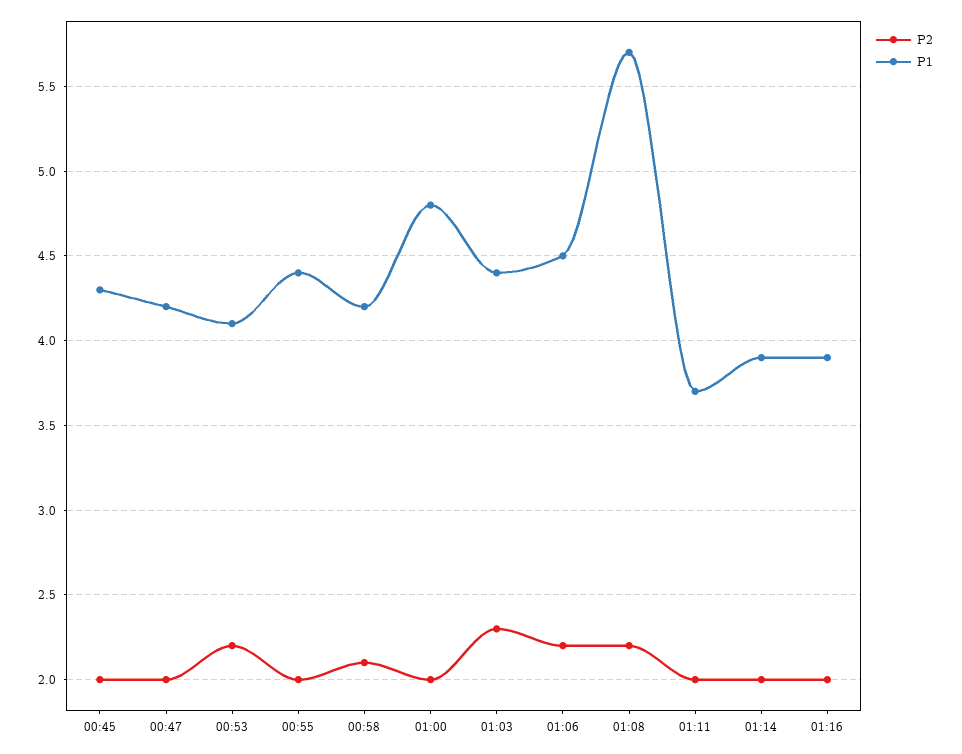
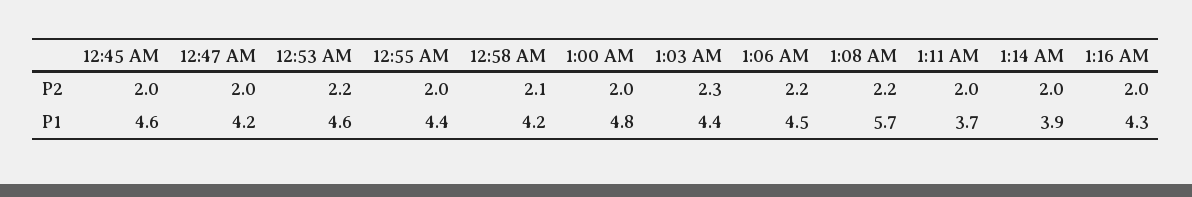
P1, 00:45: 4.3 -> 4.6
P1, 00:53: 4.1 -> 4.6
P1, 01:16: 3.9 -> 4.3

